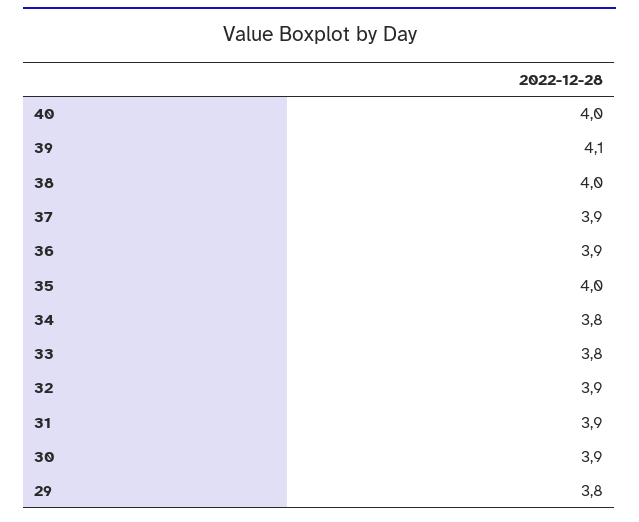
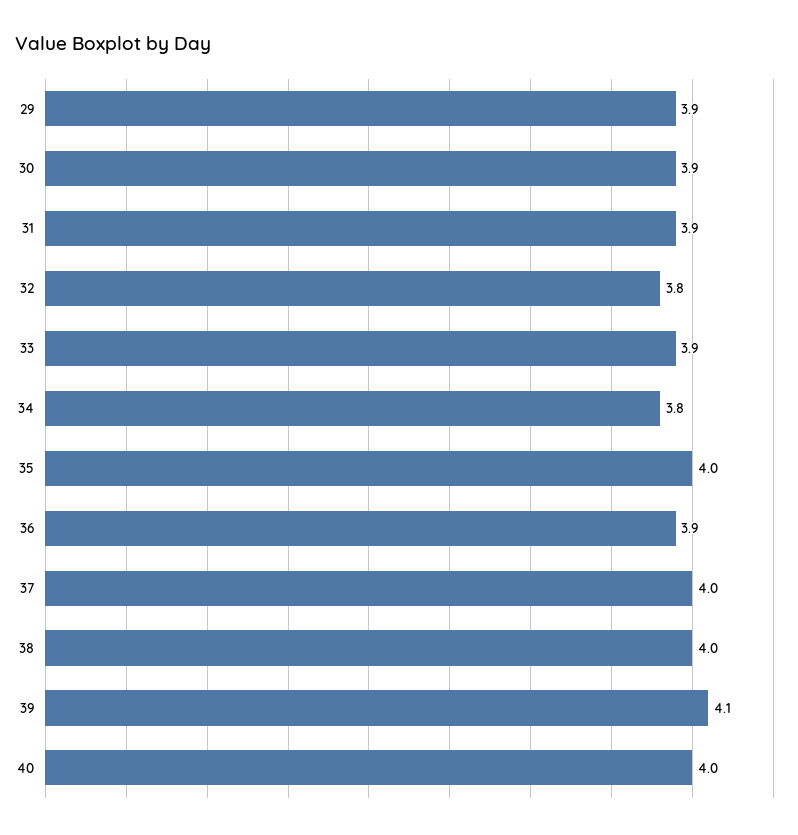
37: 3.9 -> 4
33: 3.8 -> 3.9
32: 3.9 -> 3.8
29: 3.8 -> 3.9

